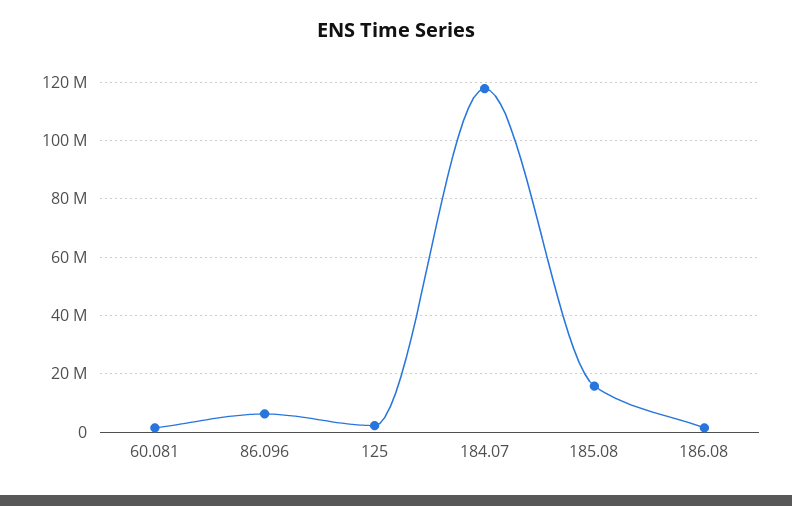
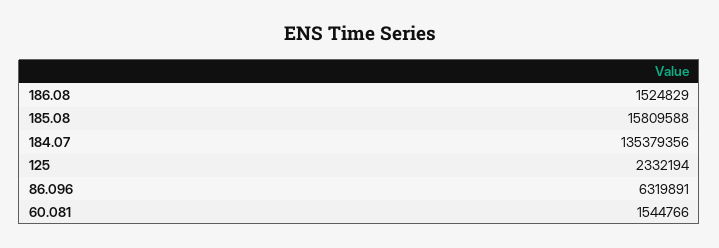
184.07: 117500000 -> 135379356

